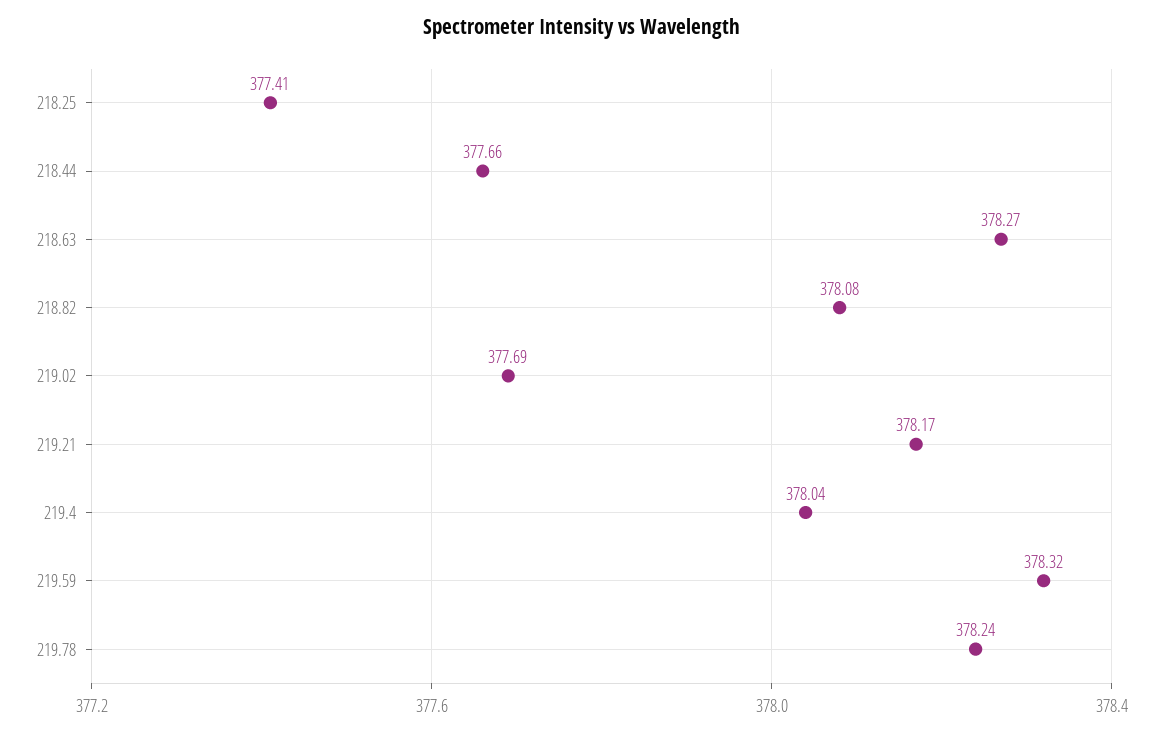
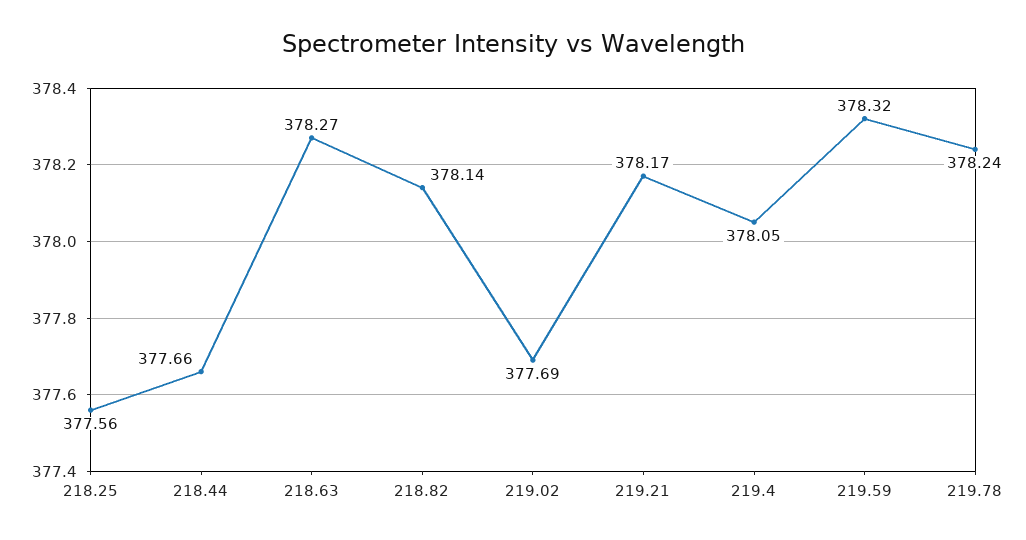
218.25: 377.41 -> 377.56
218.82: 378.08 -> 378.14
219.4: 378.04 -> 378.05

